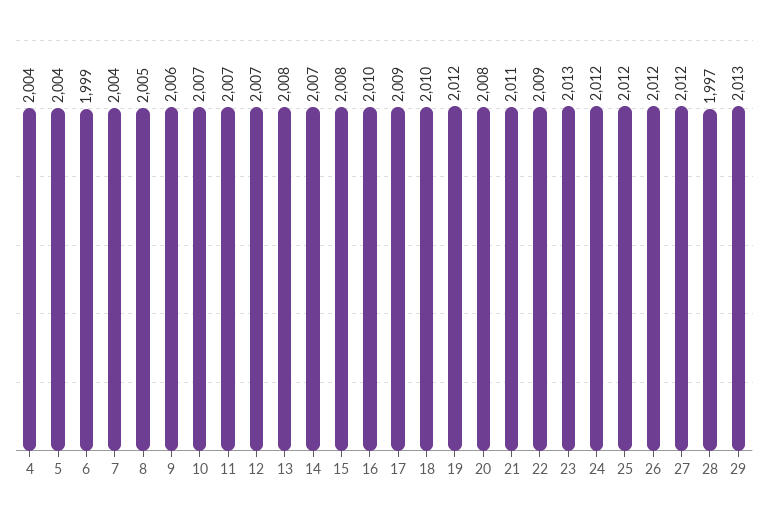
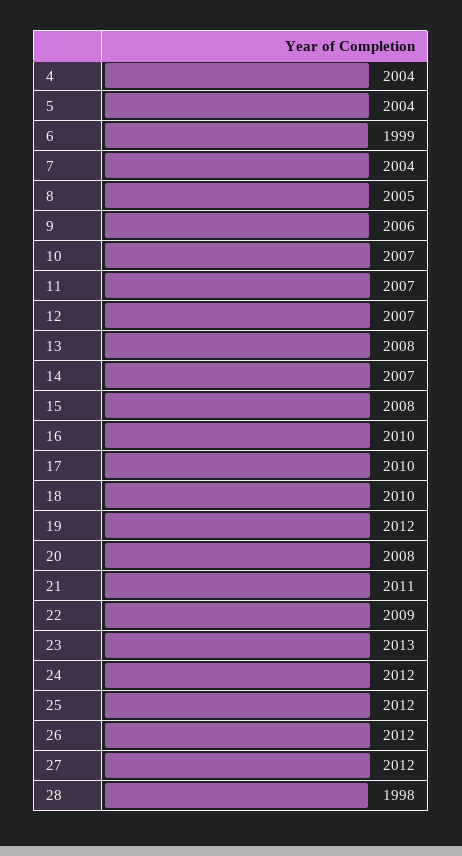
17: 2009 -> 2010
28: 1997 -> 1998
29: 2013 -> none

